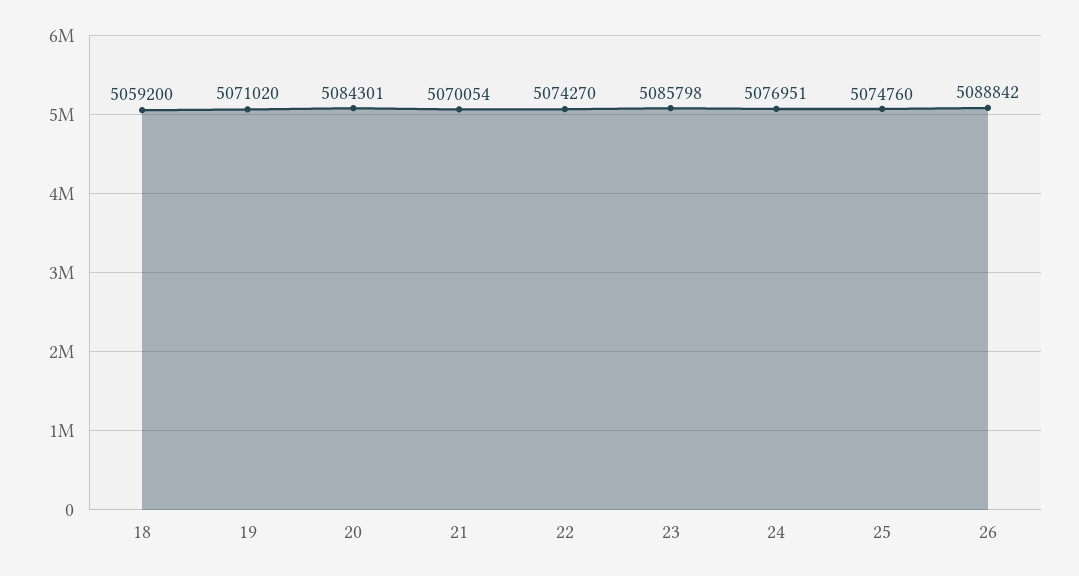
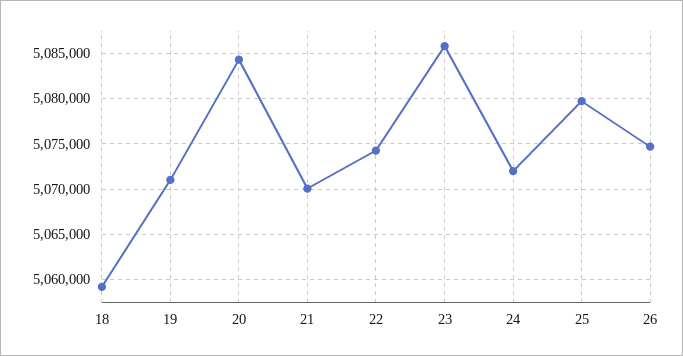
24: 5076951 -> 5072000
25: 5074760 -> 5080000
26: 5088842 -> 5075000

